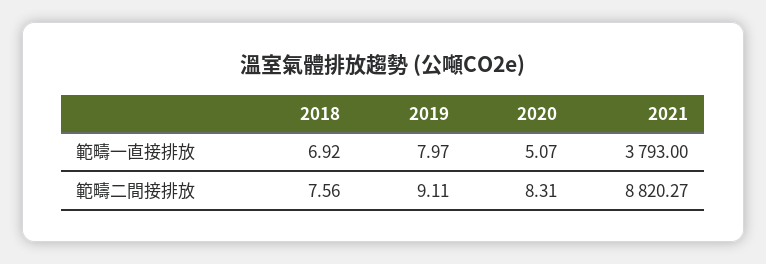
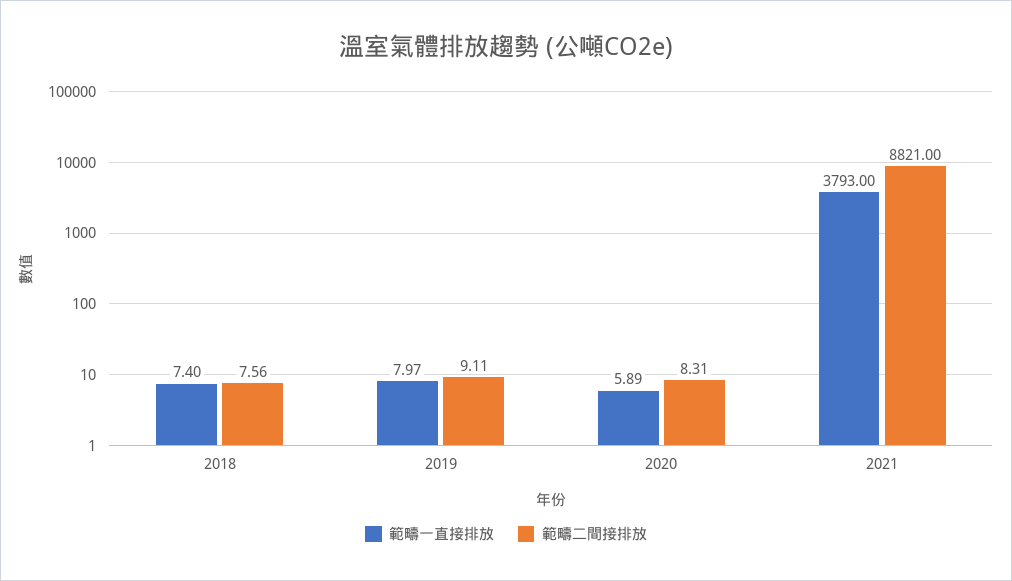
範疇一直接排放, 2018: 6.92 -> 7.4
範疇一直接排放, 2020: 5.07 -> 5.89
範疇二間接排放, 2021: 8820.27 -> 8821

